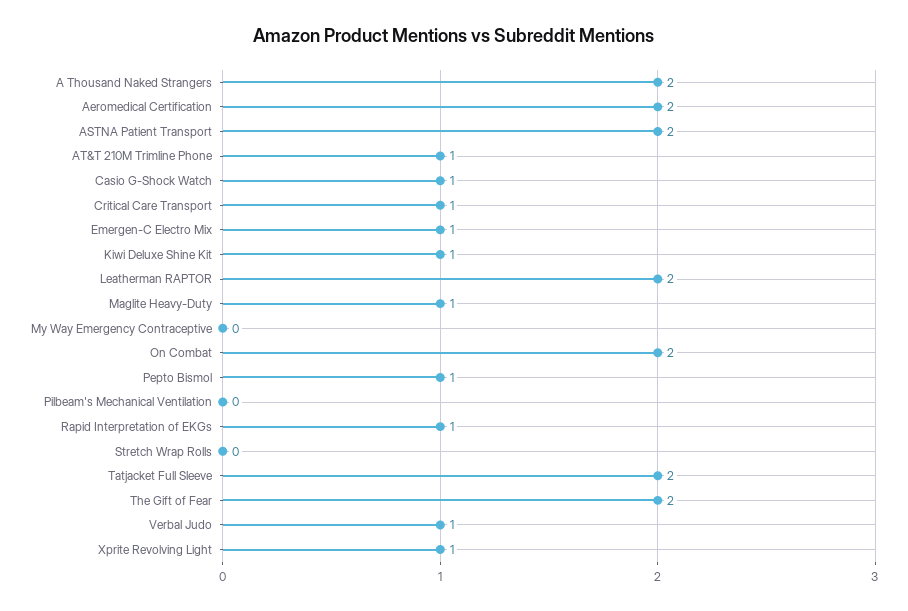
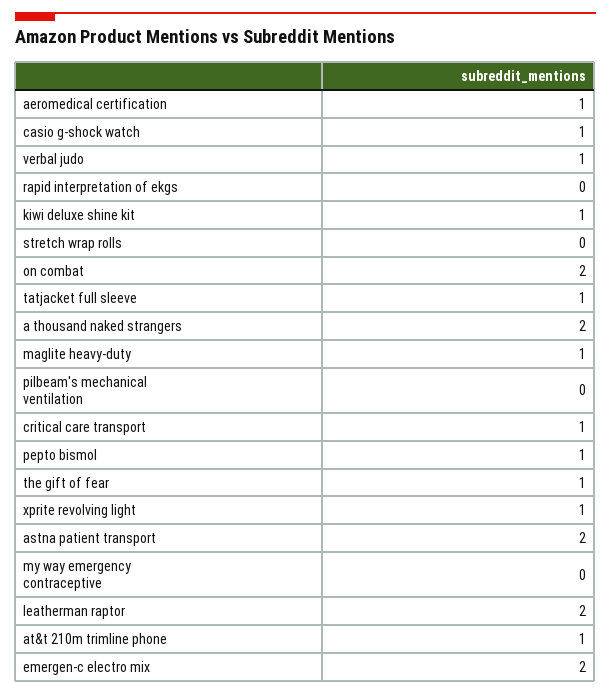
Aeromedical Certification: 2 -> 1
Emergen-C Electro Mix: 1 -> 2
Rapid Interpretation of EKGs: 1 -> 0
Tatjacket Full Sleeve: 2 -> 1
The Gift of Fear: 2 -> 1

